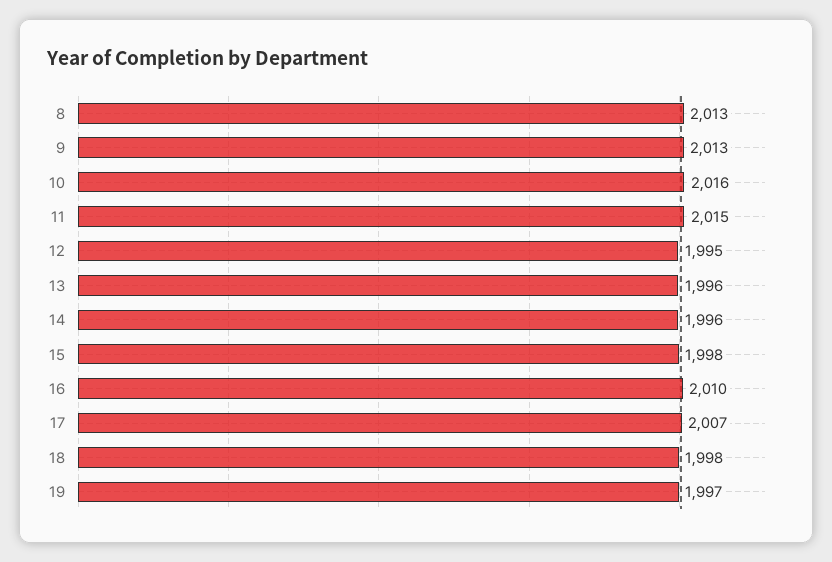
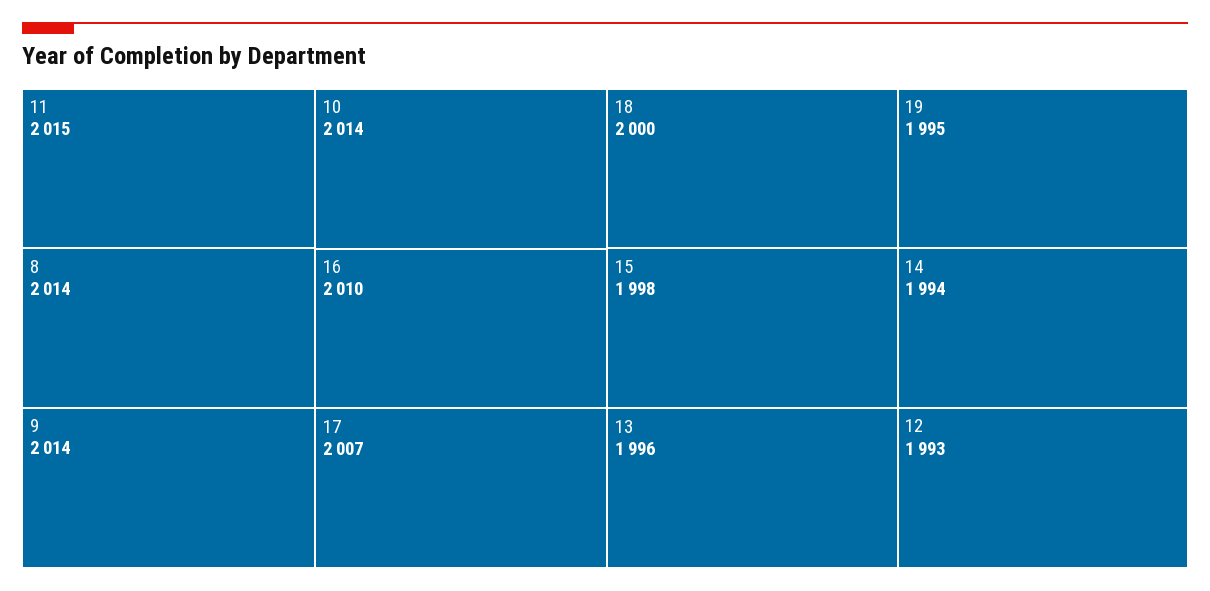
8: 2013 -> 2014
9: 2013 -> 2014
10: 2016 -> 2014
12: 1995 -> 1993
14: 1996 -> 1994
18: 1998 -> 2000
19: 1997 -> 1995

